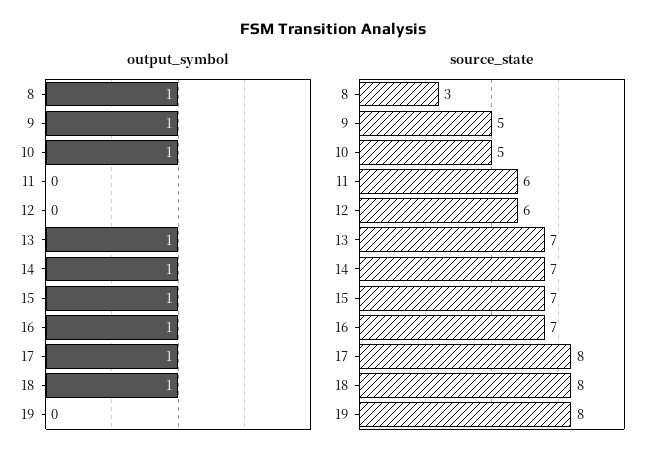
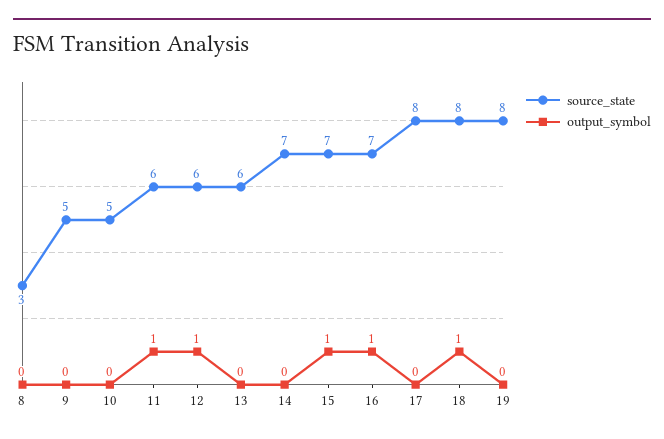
output_symbol, 8: 1 -> 0
output_symbol, 9: 1 -> 0
output_symbol, 10: 1 -> 0
output_symbol, 11: 0 -> 1
output_symbol, 12: 0 -> 1
output_symbol, 13: 1 -> 0
output_symbol, 14: 1 -> 0
output_symbol, 17: 1 -> 0
source_state, 13: 7 -> 6

